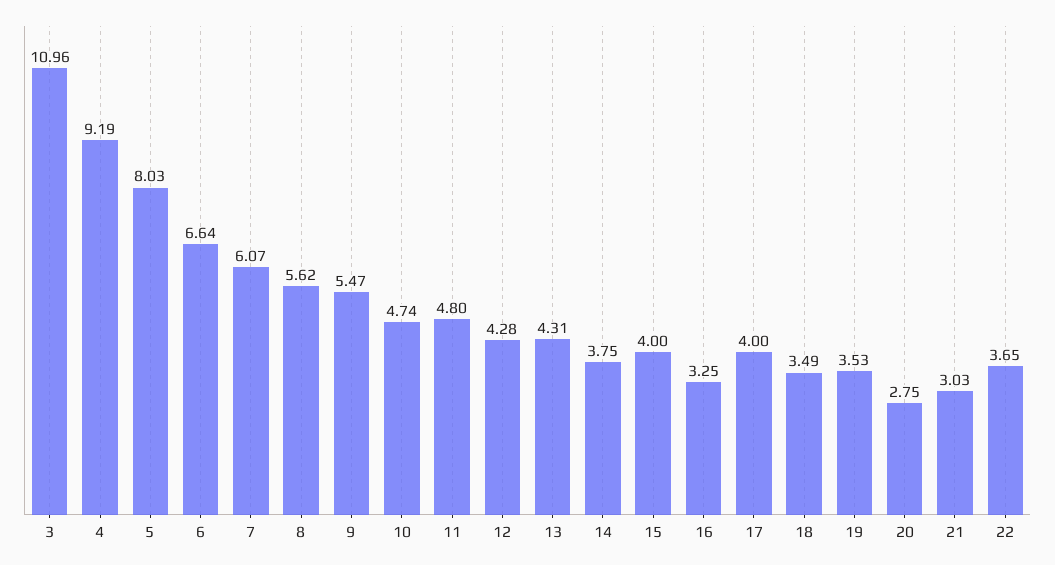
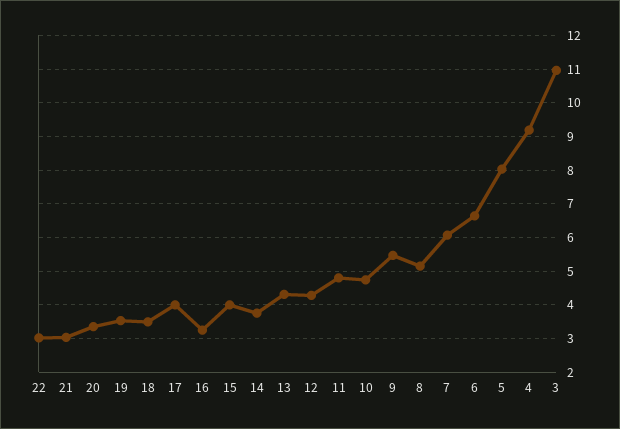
8: 5.62 -> 5.2
20: 2.75 -> 3.4
22: 3.65 -> 3

